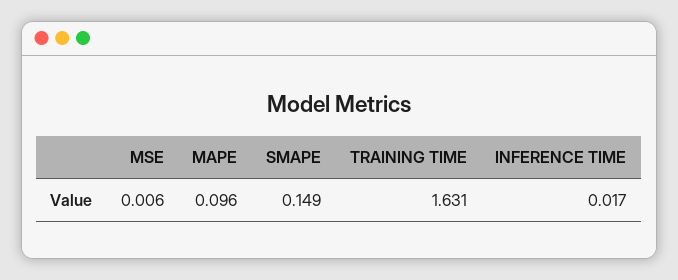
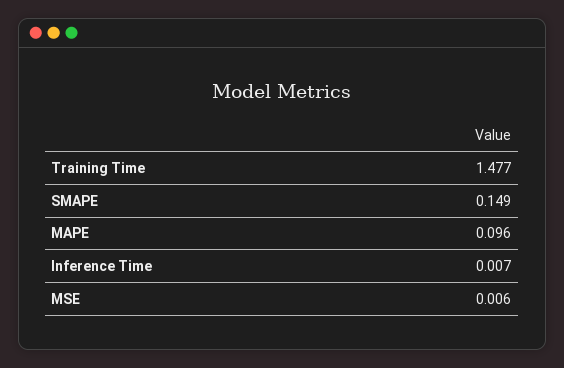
TRAINING TIME: 1.631 -> 1.477
INFERENCE TIME: 0.017 -> 0.007

